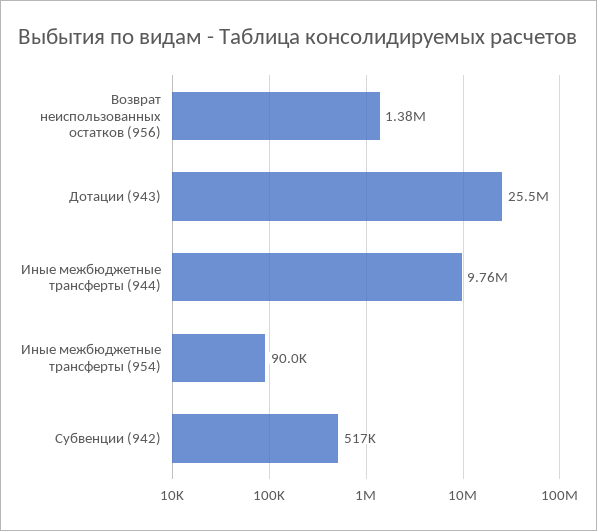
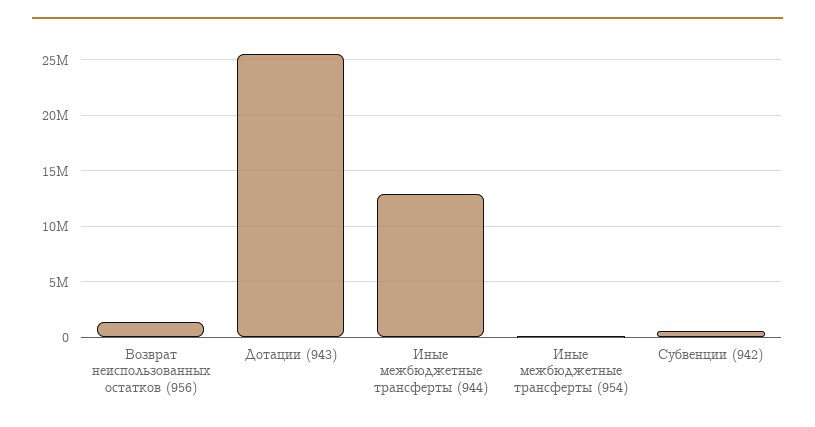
Иные межбюджетные трансферты (944): 9760000 -> 13000000

